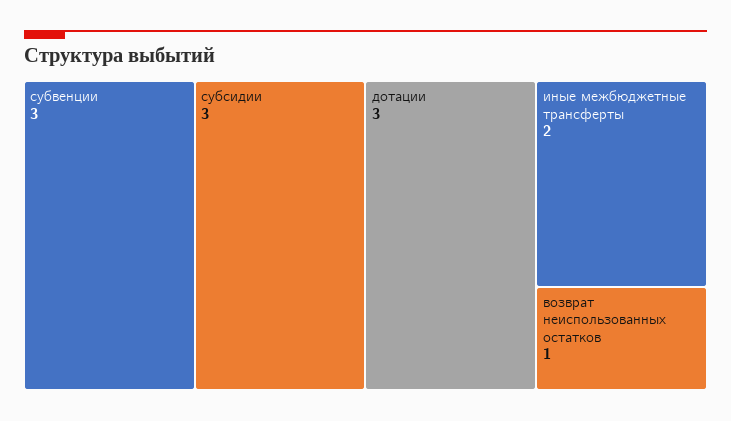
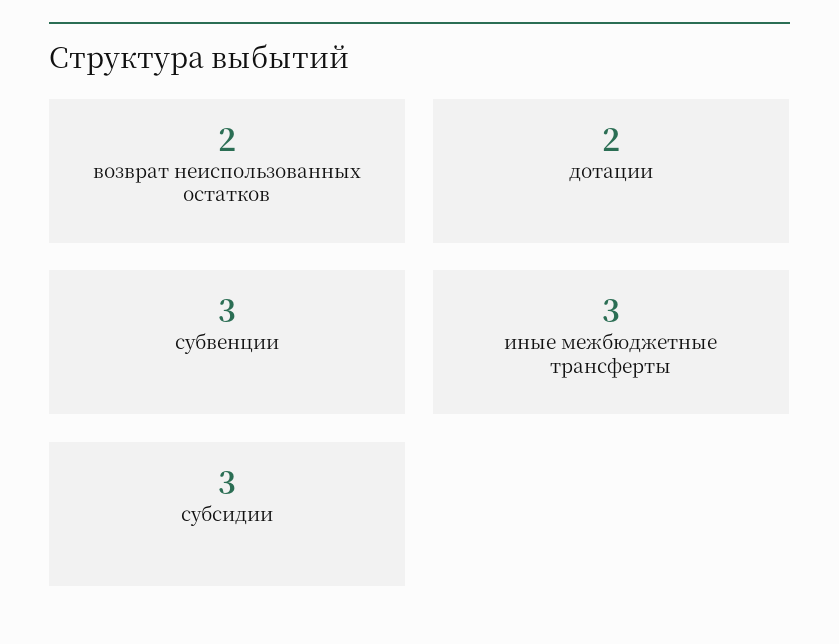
дотации: 3 -> 2
иные межбюджетные трансферты: 2 -> 3
возврат неиспользованных остатков: 1 -> 2

